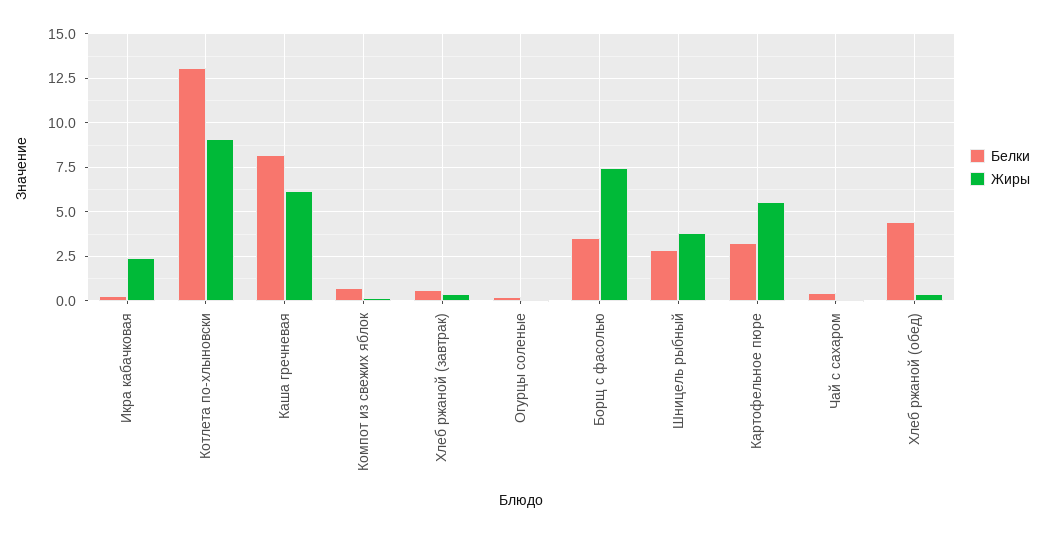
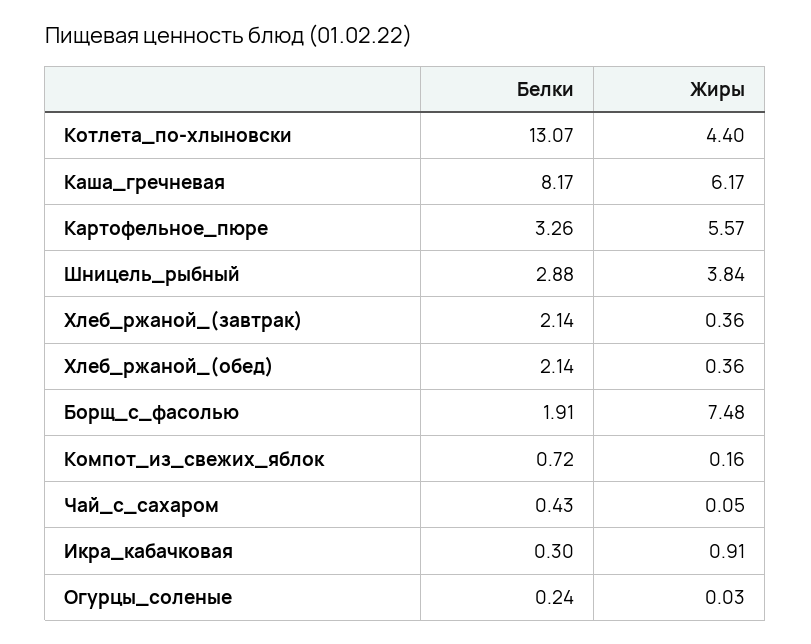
Жиры, Икра кабачковая: 2.5 -> 0.91
Жиры, Котлета по-хлыновски: 9 -> 4.4
Белки, Хлеб ржаной (завтрак): 0.5 -> 2.14
Белки, Борщ с фасолью: 3.5 -> 1.91
Белки, Хлеб ржаной (обед): 4.5 -> 2.14

